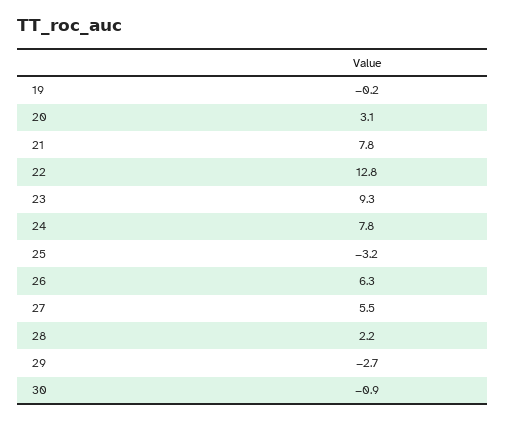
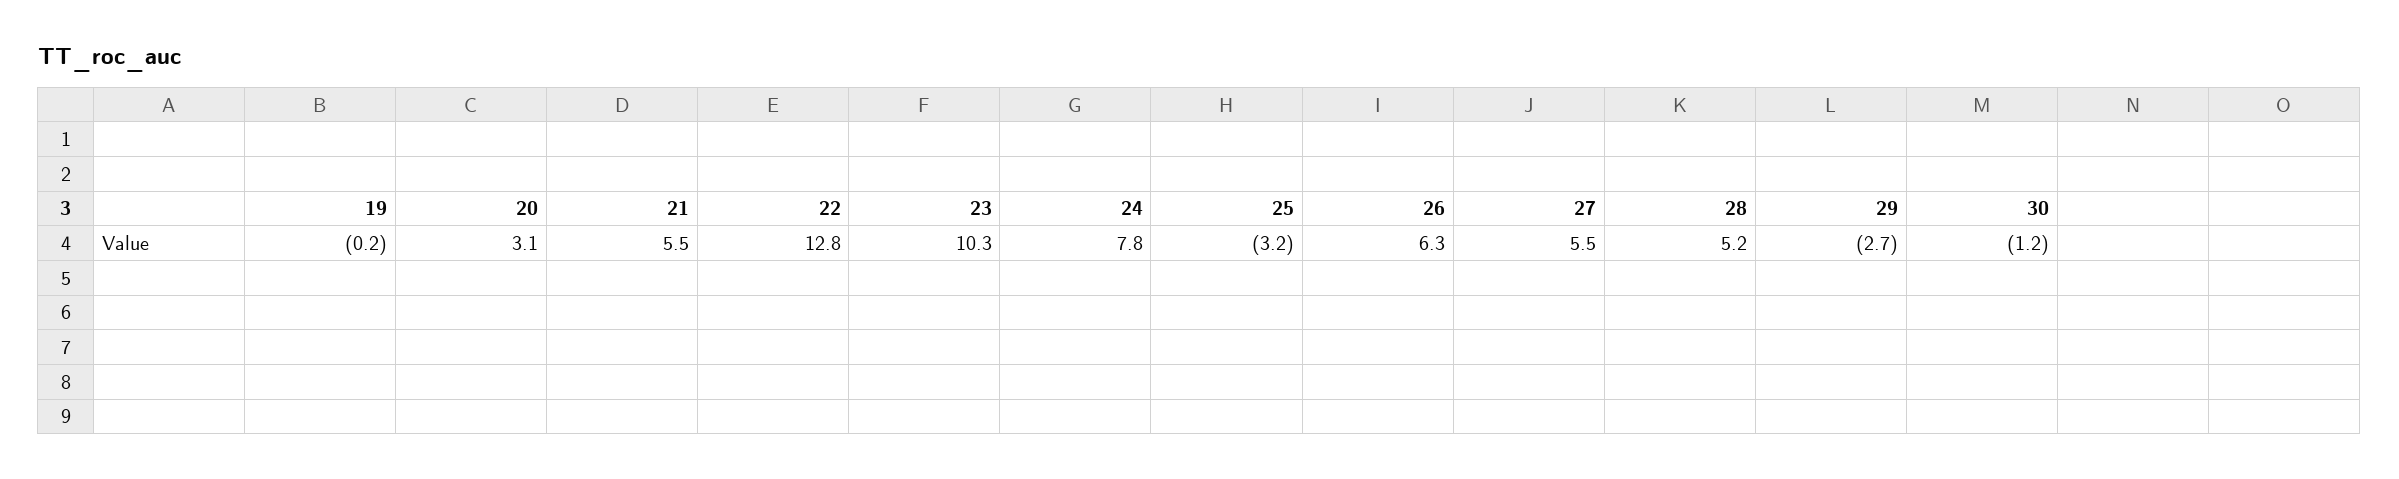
21: 7.8 -> 5.5
23: 9.3 -> 10.3
28: 2.2 -> 5.2
30: -0.9 -> -1.2

